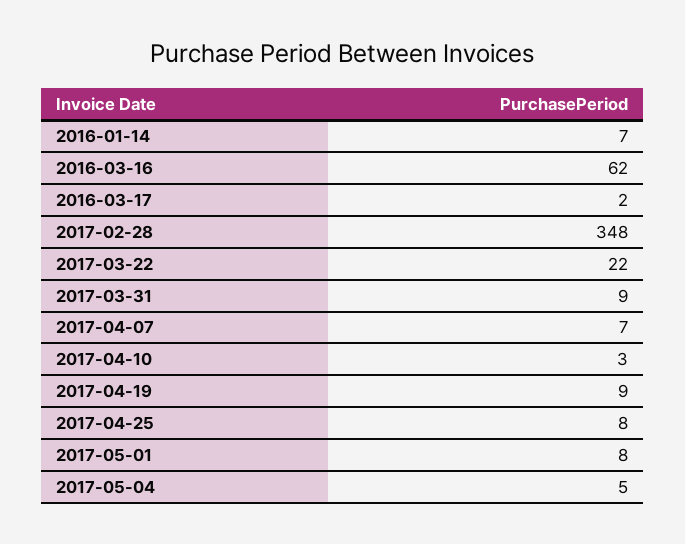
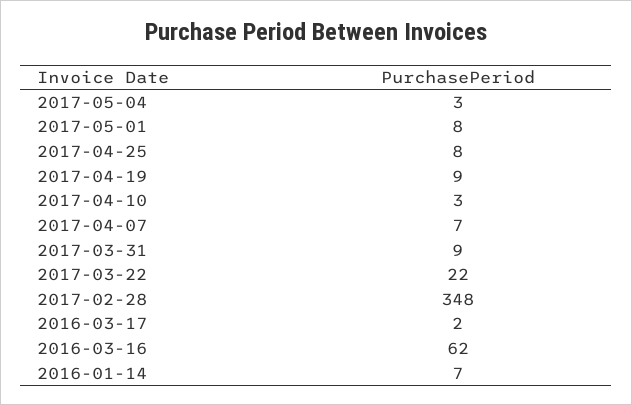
2017-05-04: 5 -> 3

